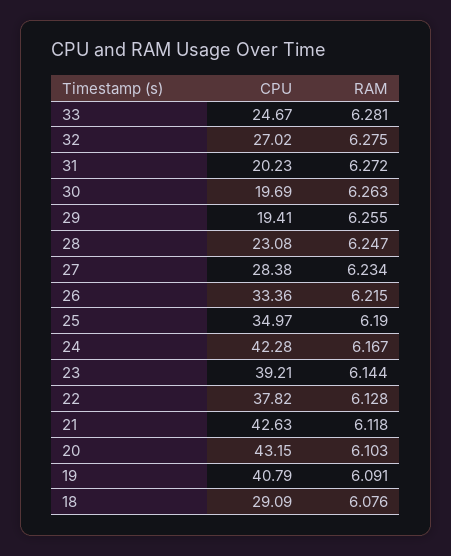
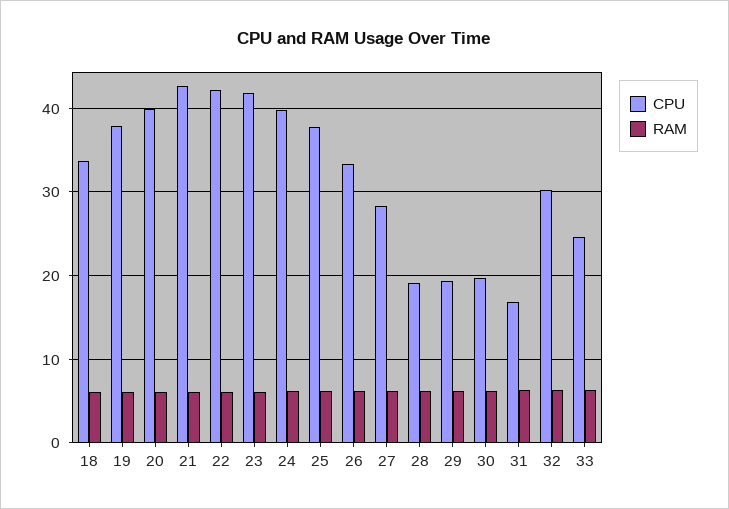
CPU, 32: 27.02 -> 30
CPU, 31: 20.23 -> 17
CPU, 28: 23.08 -> 19
CPU, 25: 34.97 -> 38
CPU, 24: 42.28 -> 40
CPU, 23: 39.21 -> 42
CPU, 22: 37.82 -> 42
CPU, 20: 43.15 -> 40
CPU, 19: 40.79 -> 38
CPU, 18: 29.09 -> 34

